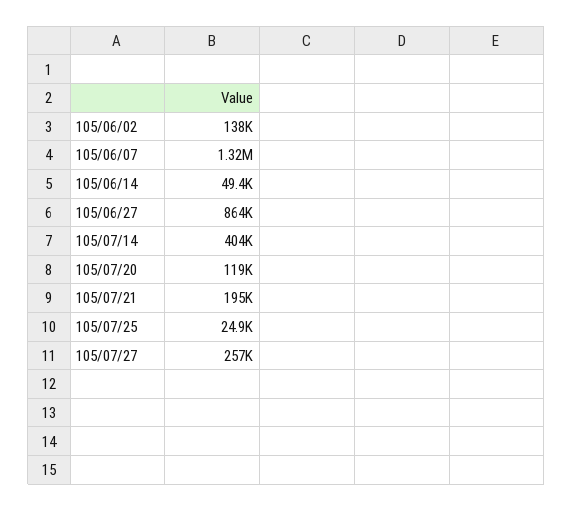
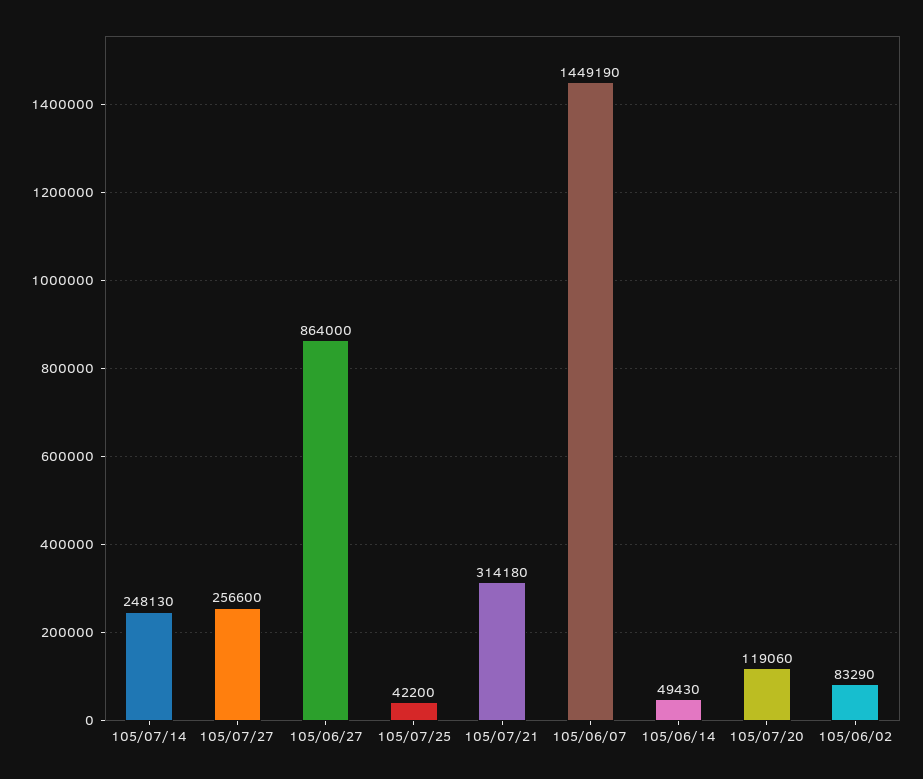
105/06/02: 138000 -> 83290
105/06/07: 1320000 -> 1449190
105/07/14: 404000 -> 248130
105/07/21: 195000 -> 314180
105/07/25: 24900 -> 42200

